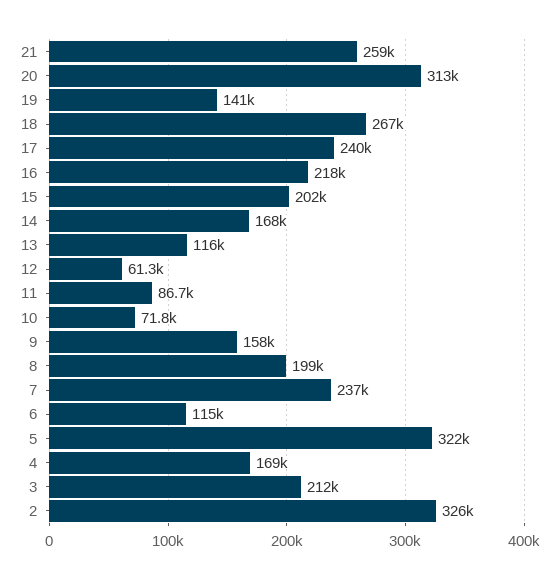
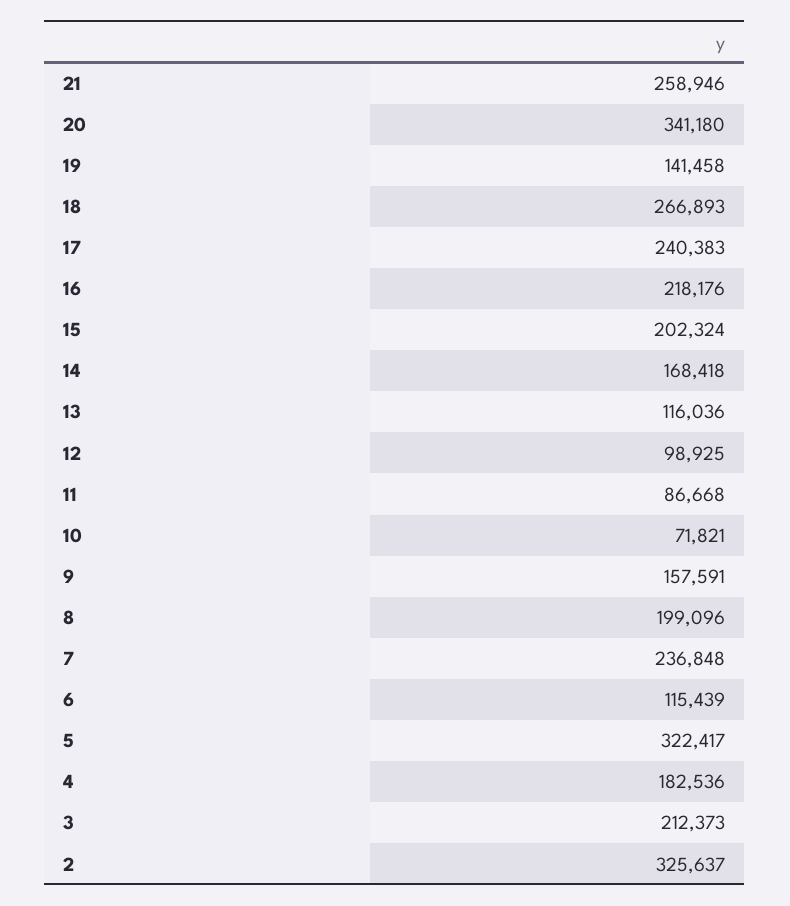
20: 313000 -> 341180
12: 61300 -> 98925
4: 169000 -> 182536

